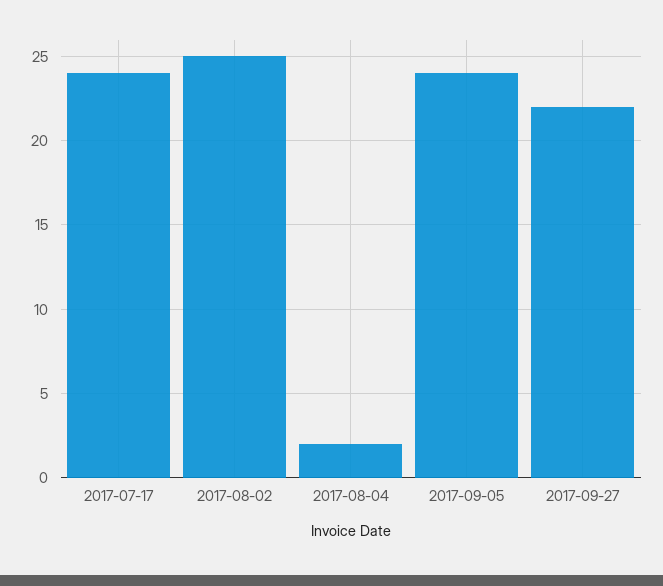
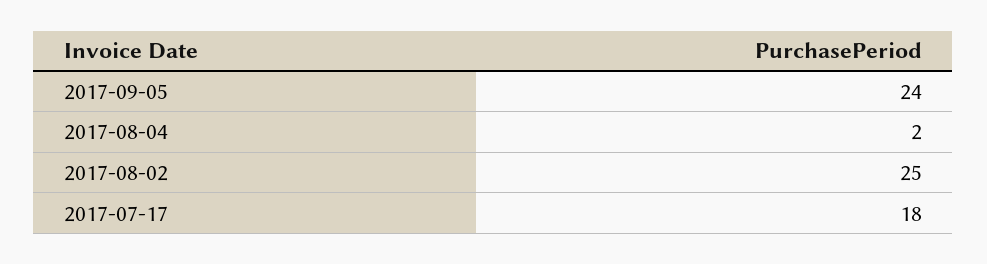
2017-07-17: 24 -> 18
2017-09-27: 22 -> none

